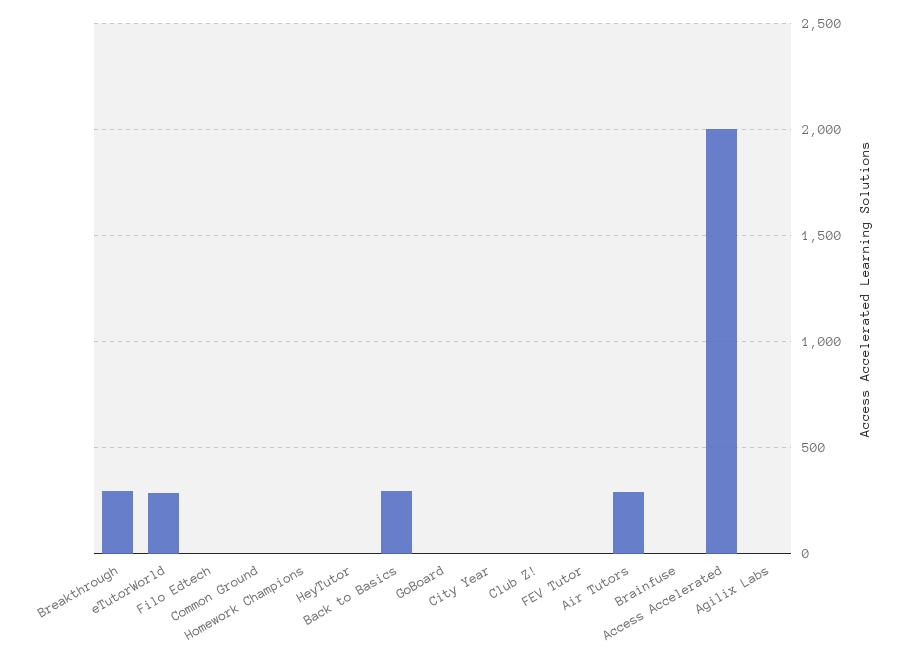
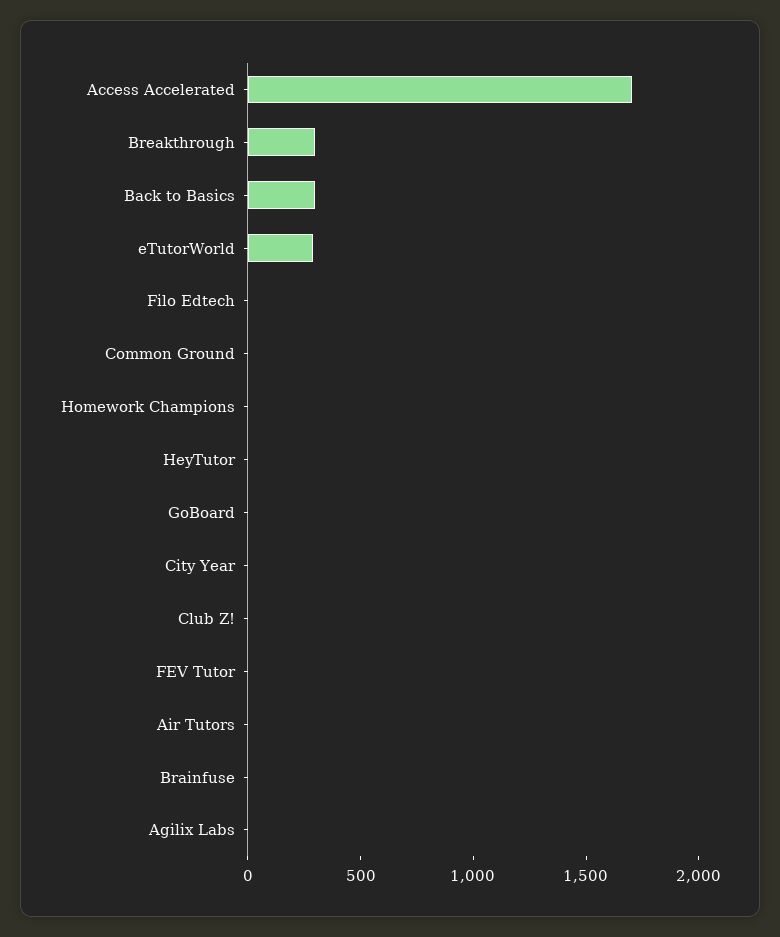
Air Tutors: 300 -> 0
Access Accelerated: 2000 -> 1700

